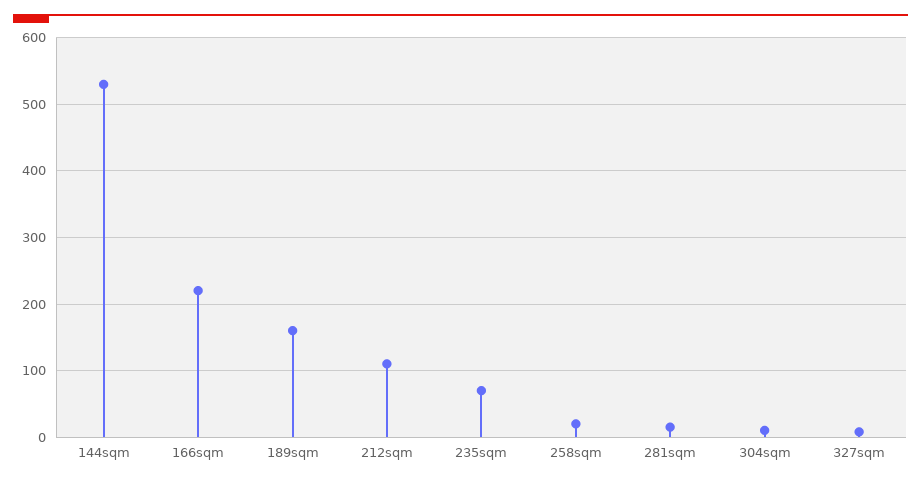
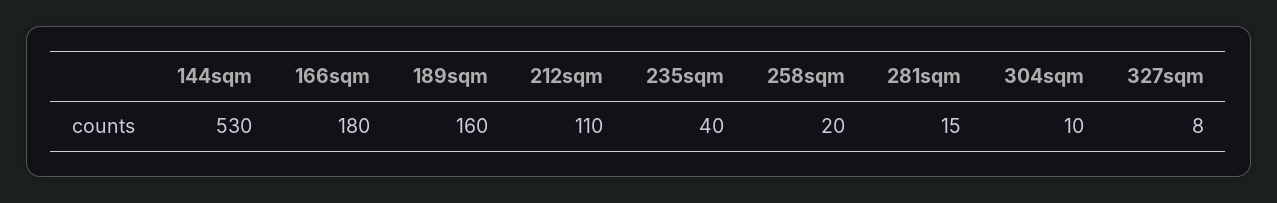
166sqm: 220 -> 180
235sqm: 70 -> 40

